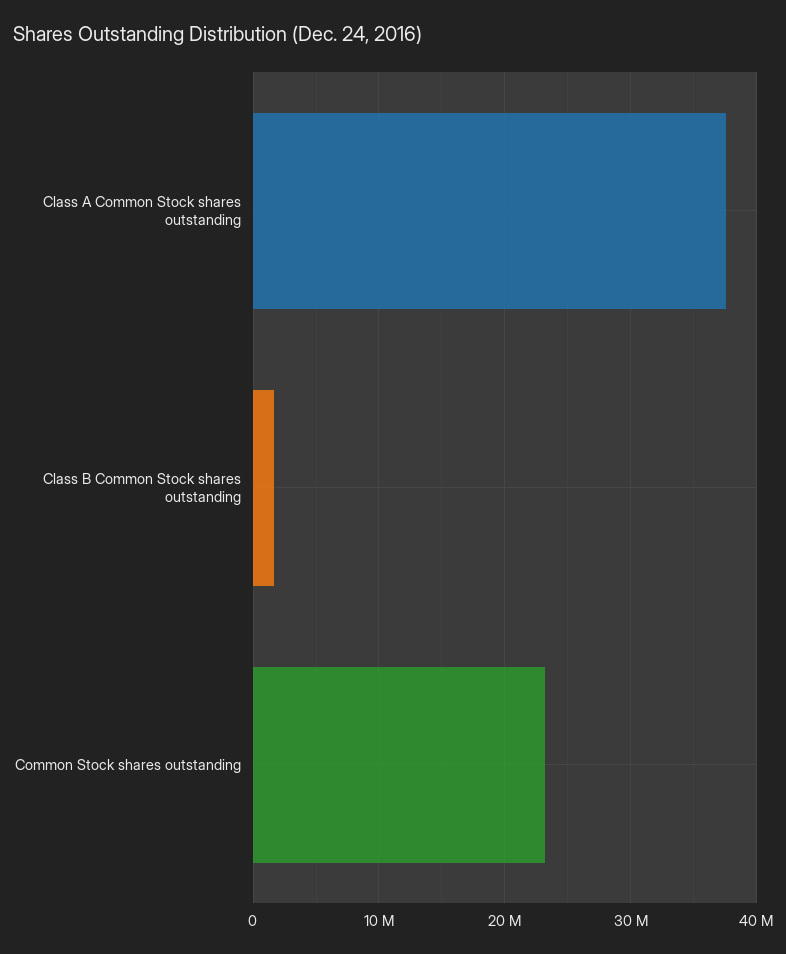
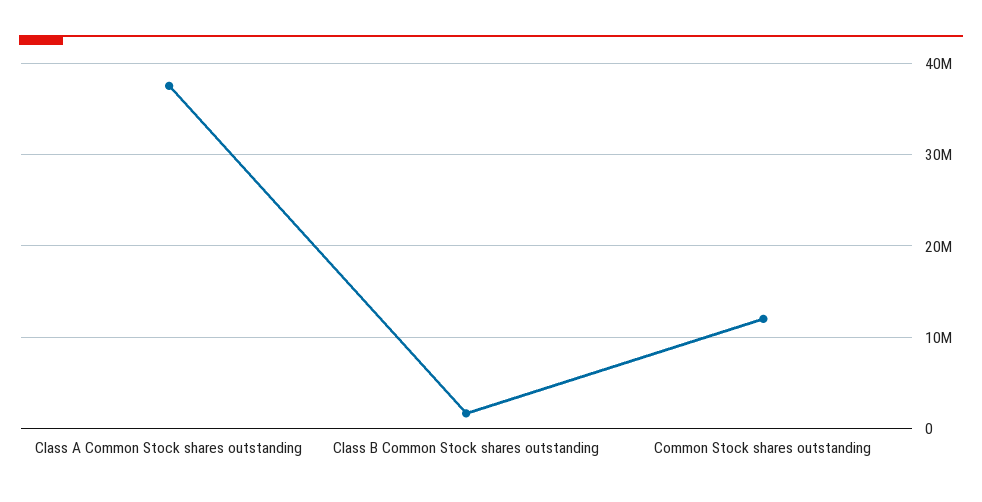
Common Stock shares outstanding: 23000000 -> 12000000

